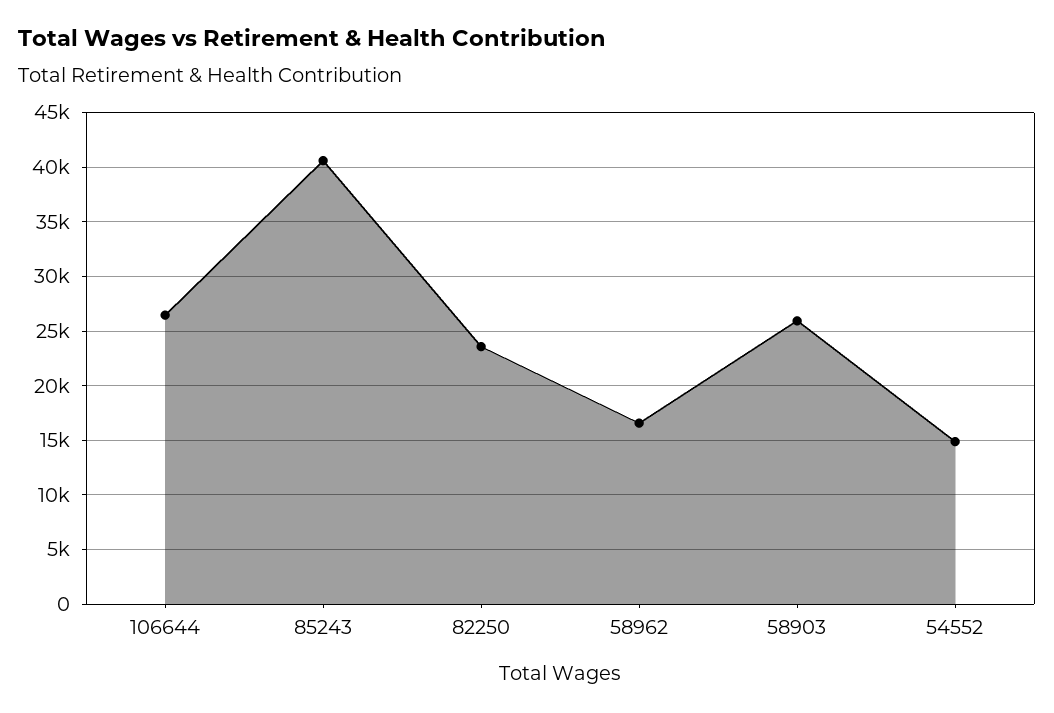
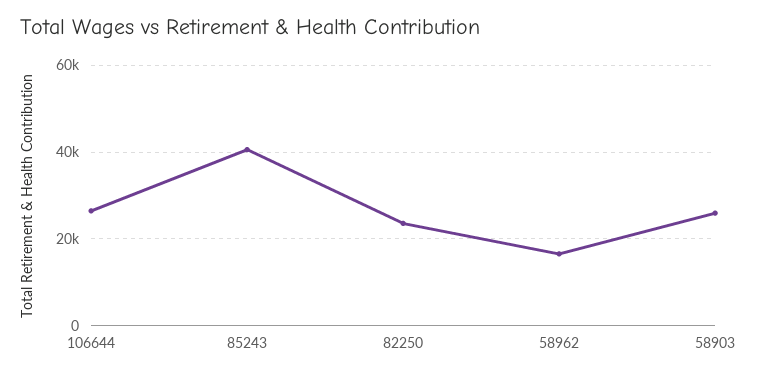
54552: 15000 -> none

